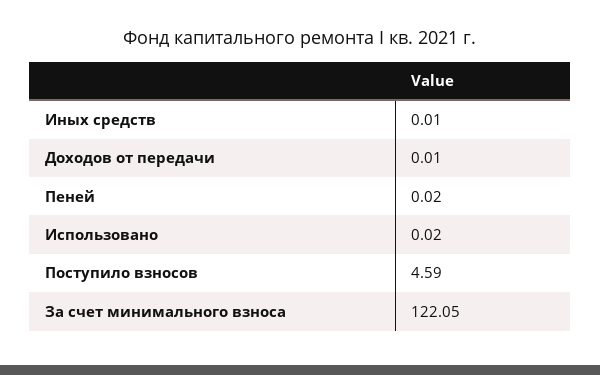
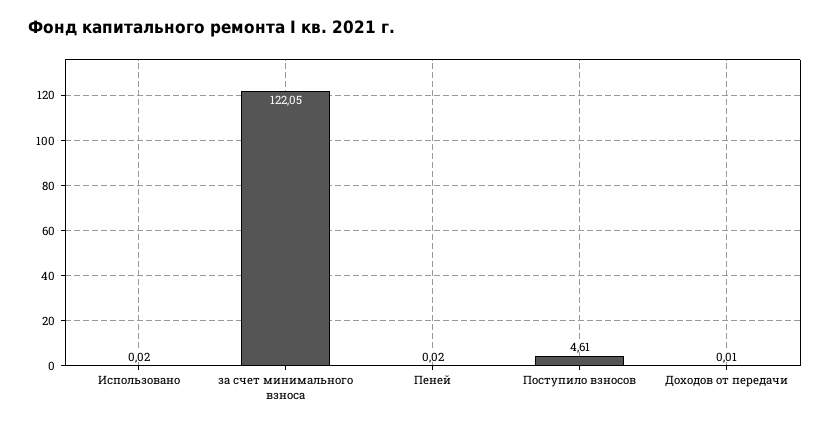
Иных средств: 0.01 -> none
Поступило взносов: 4.59 -> 4.61

